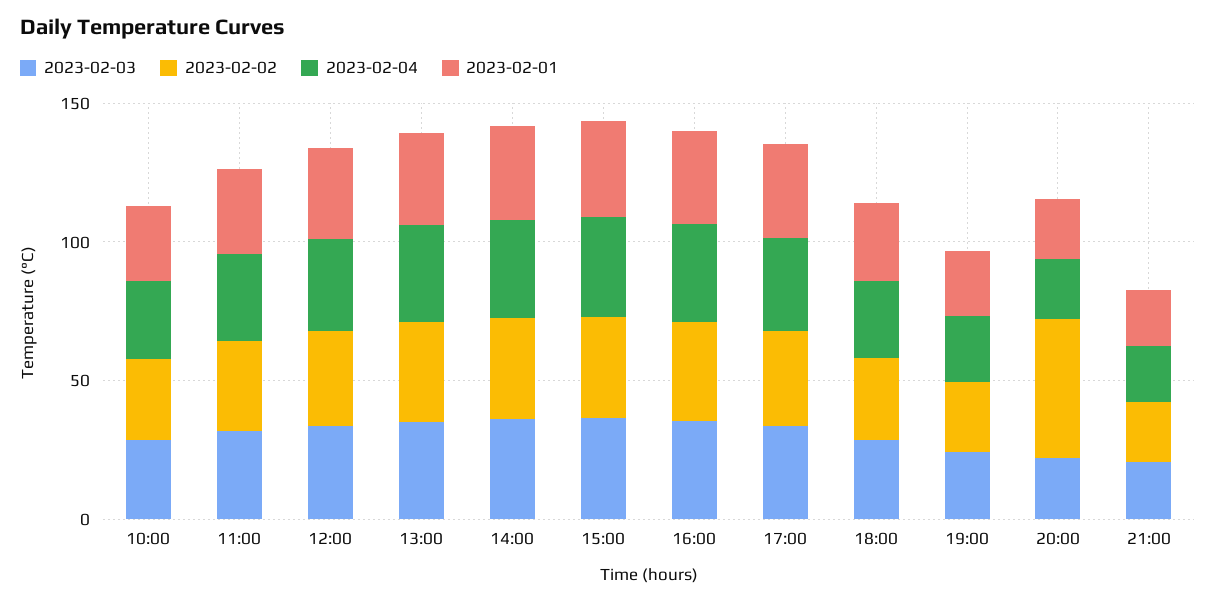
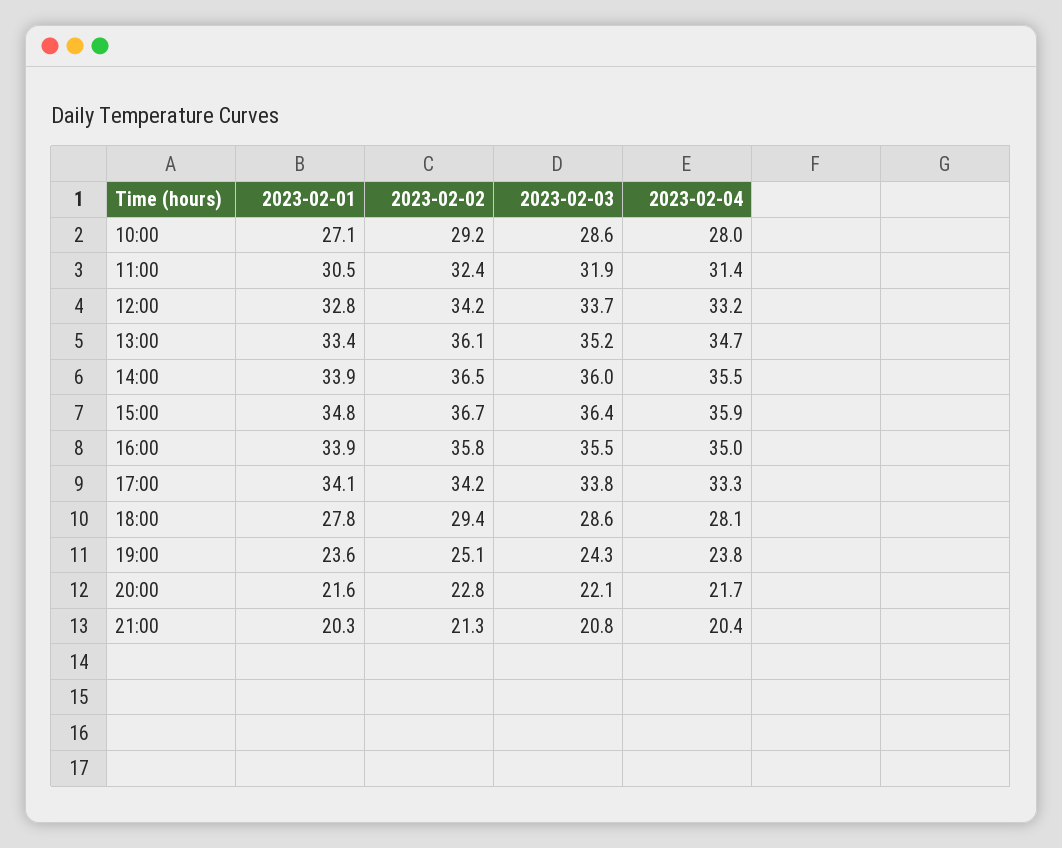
2023-02-02, 20:00: 50 -> 22.8

